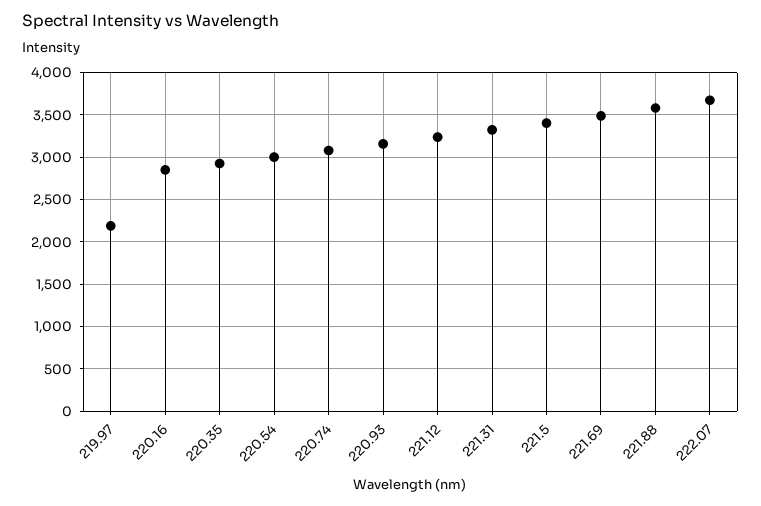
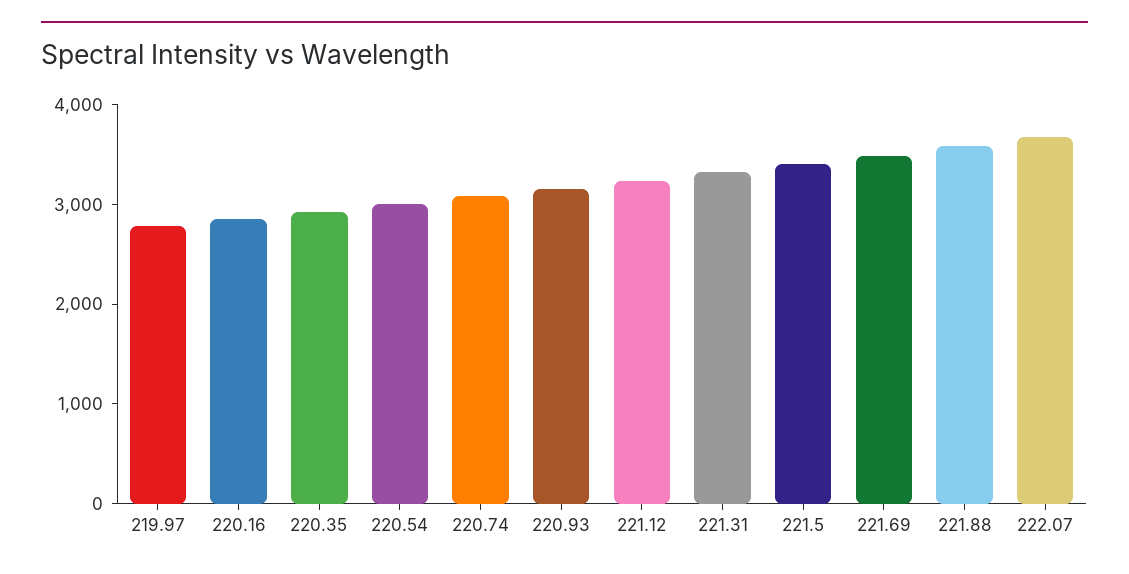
219.97: 2200 -> 2800

